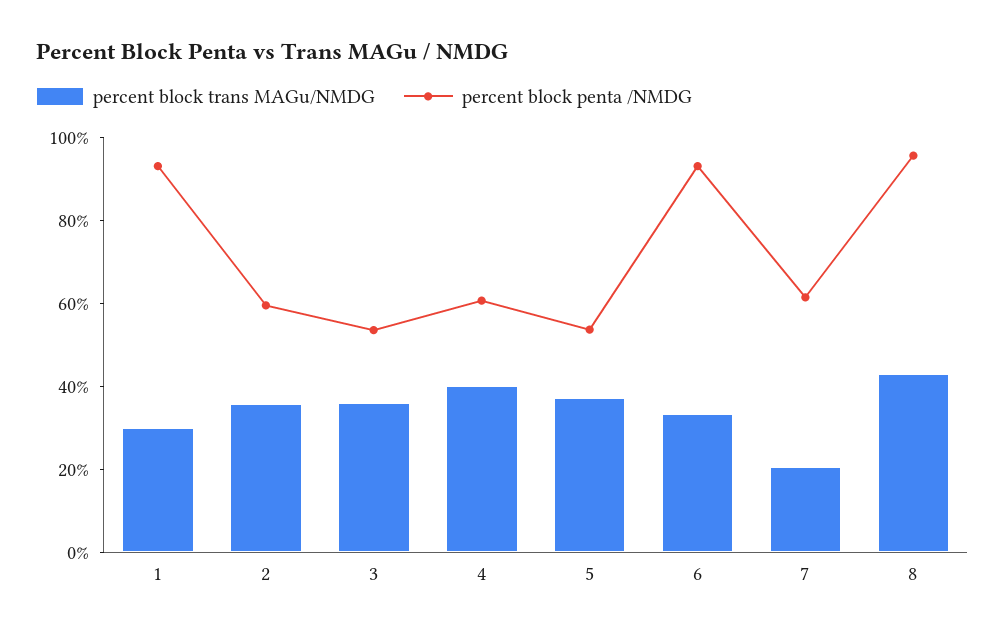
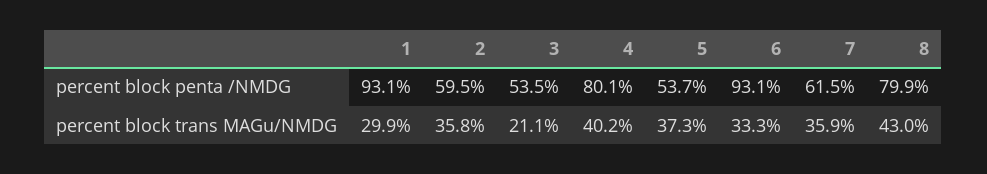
percent block trans MAGu/NMDG, 3: 35 -> 21.1
percent block penta /NMDG, 4: 60 -> 80.1
percent block trans MAGu/NMDG, 7: 20 -> 35.9
percent block penta /NMDG, 8: 95 -> 79.9

